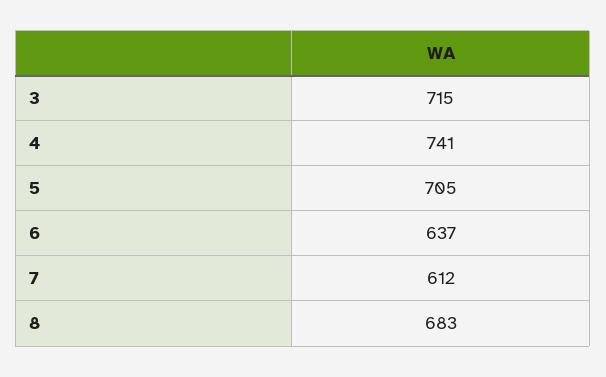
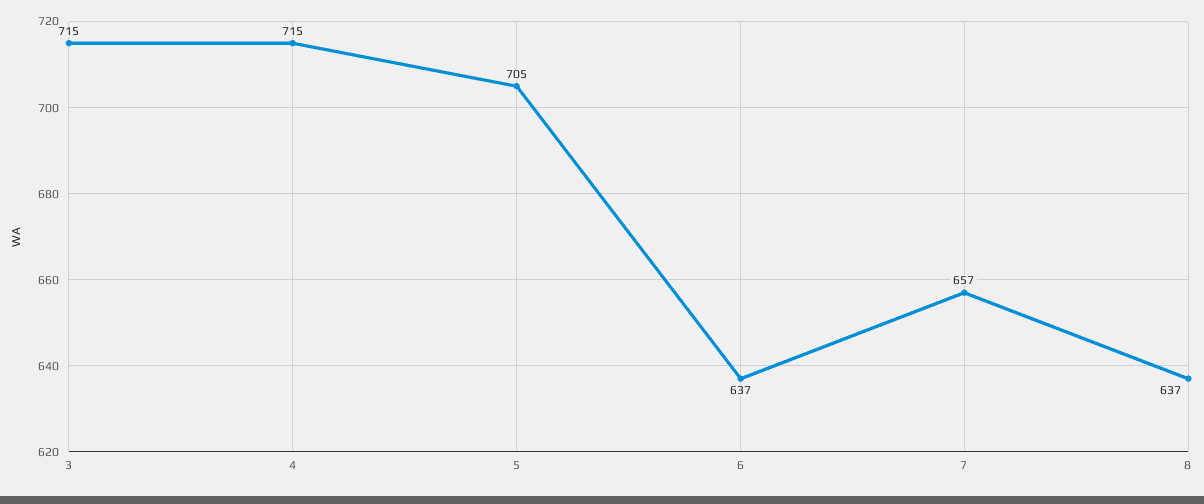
4: 741 -> 715
7: 612 -> 657
8: 683 -> 637

